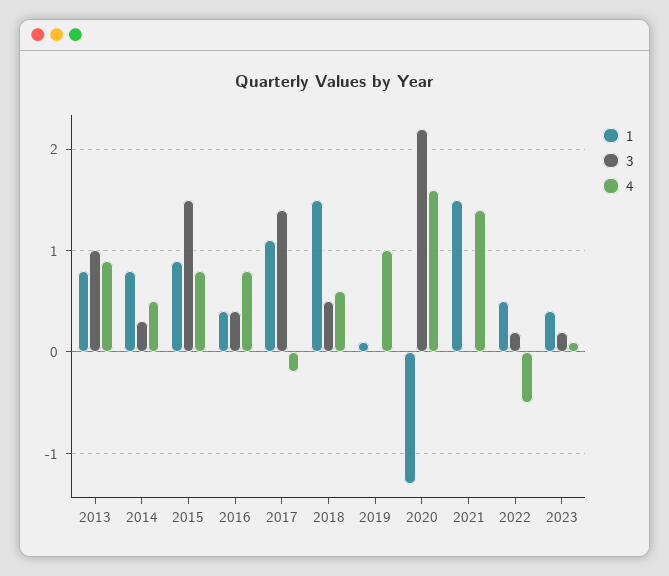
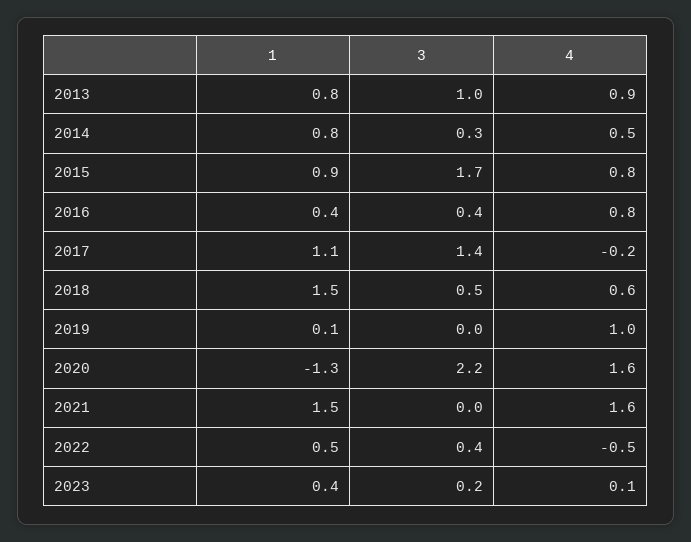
3, 2015: 1.5 -> 1.7
4, 2021: 1.4 -> 1.6
3, 2022: 0.2 -> 0.4

